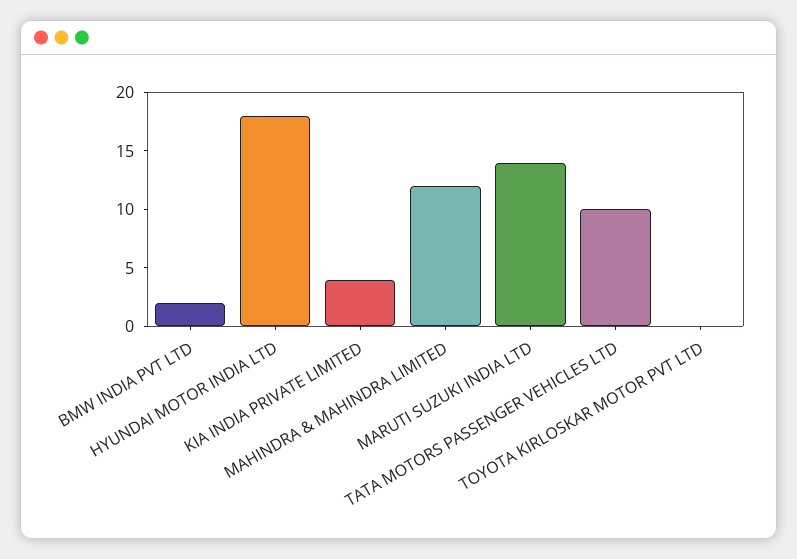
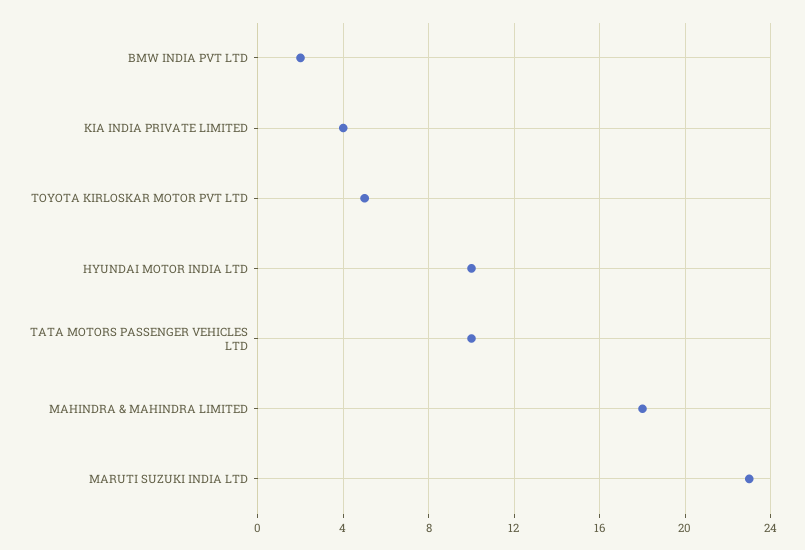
HYUNDAI MOTOR INDIA LTD: 18 -> 10
MAHINDRA & MAHINDRA LIMITED: 12 -> 18
MARUTI SUZUKI INDIA LTD: 14 -> 23
TOYOTA KIRLOSKAR MOTOR PVT LTD: 0 -> 5

